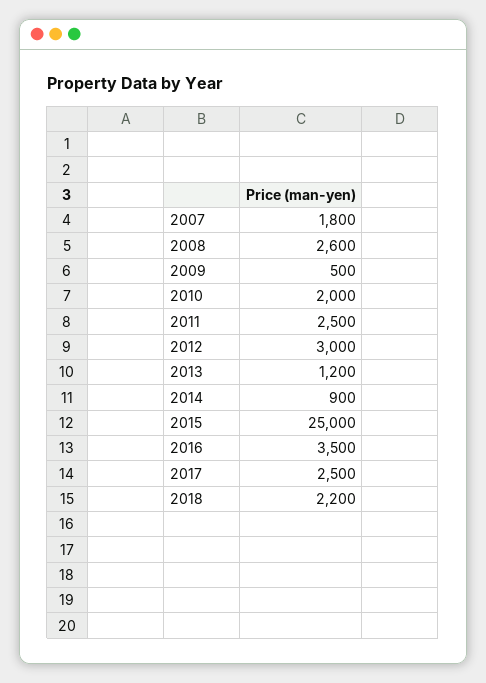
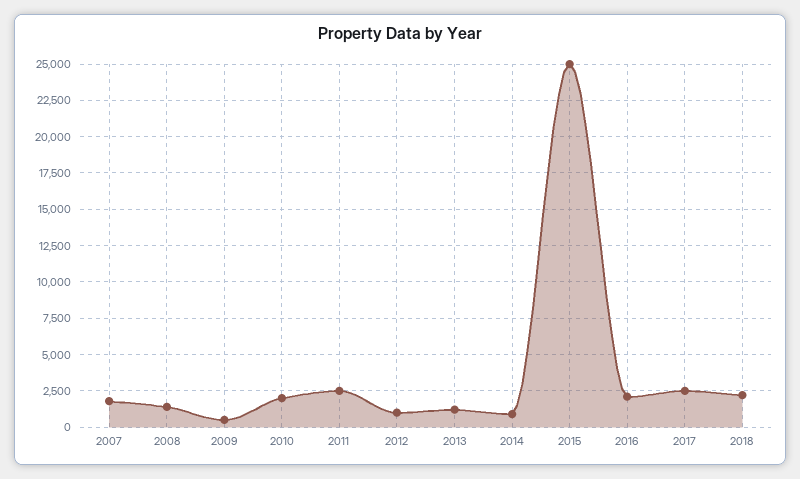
2008: 2600 -> 1500
2012: 3000 -> 1000
2016: 3500 -> 2000

